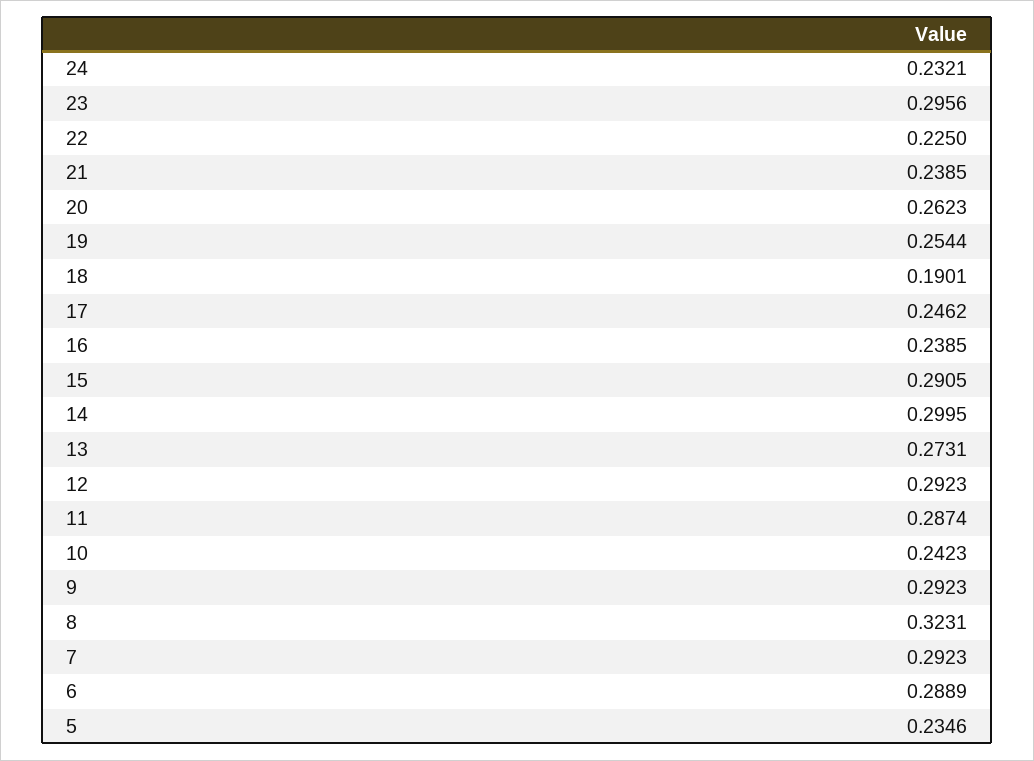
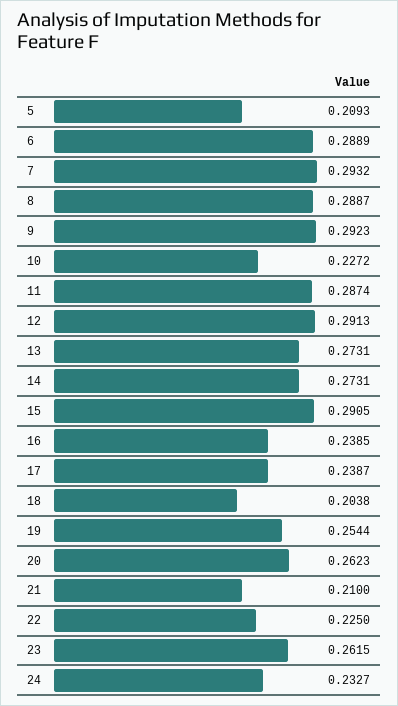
24: 0.2321 -> 0.2327
23: 0.2956 -> 0.2615
21: 0.2385 -> 0.21
18: 0.1901 -> 0.2038
17: 0.2462 -> 0.2387
14: 0.2995 -> 0.2731
12: 0.2923 -> 0.2913
10: 0.2423 -> 0.2272
8: 0.3231 -> 0.2887
7: 0.2923 -> 0.2932
5: 0.2346 -> 0.2093

